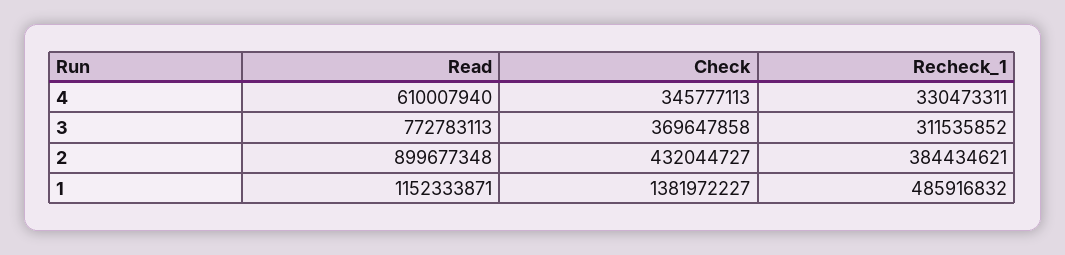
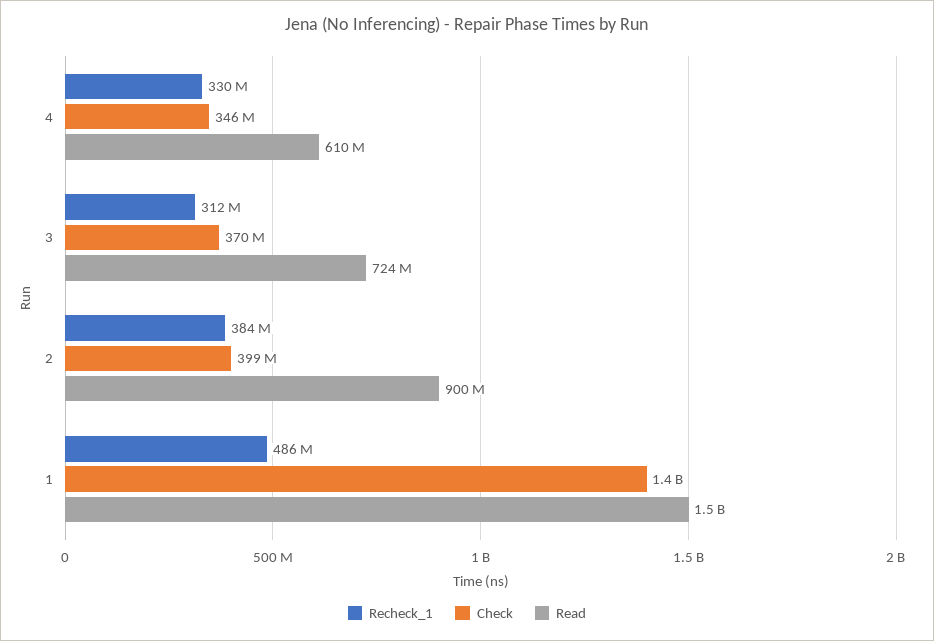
Read, 3: 772783113 -> 724000000
Check, 2: 432044727 -> 399000000
Read, 1: 1152333871 -> 1500000000

